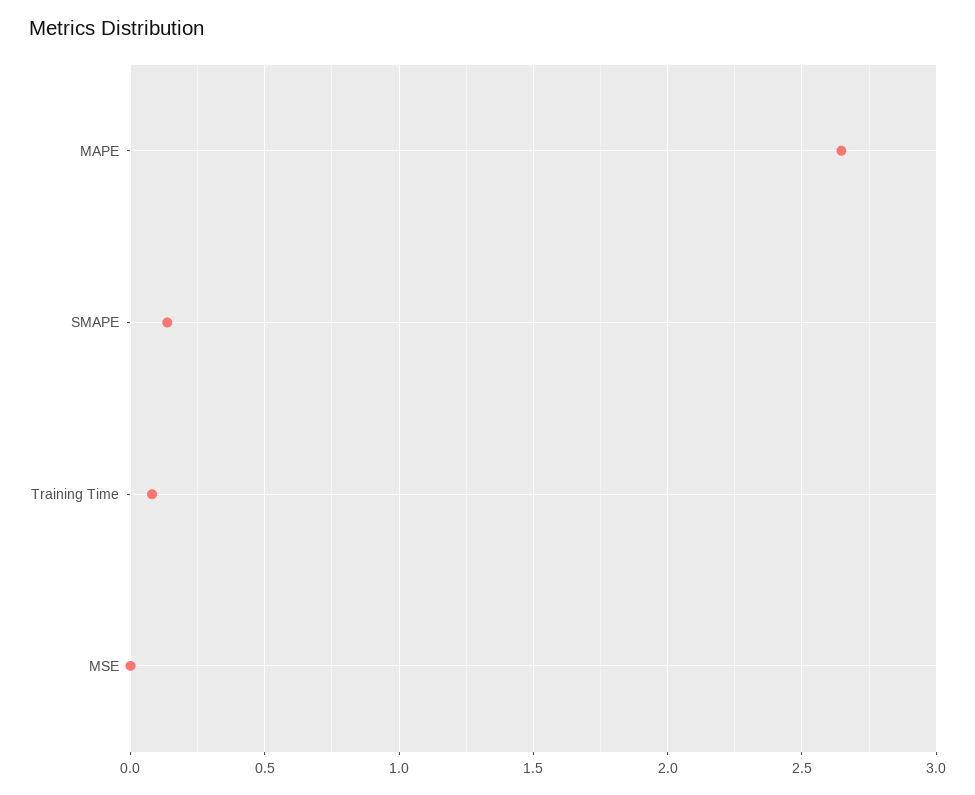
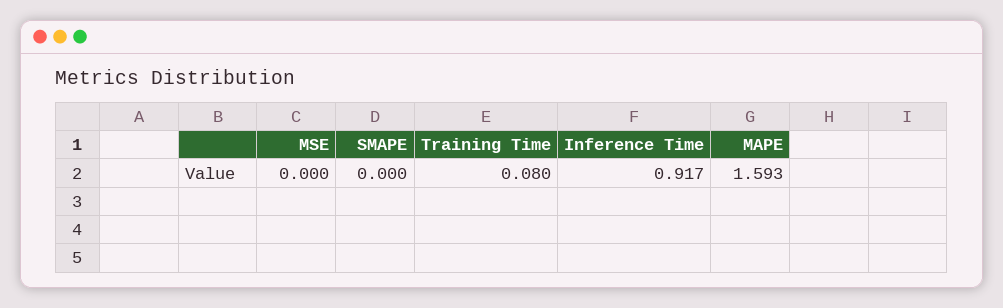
MAPE: 2.65 -> 1.593
SMAPE: 0.15 -> 0
Inference Time: none -> 0.917

